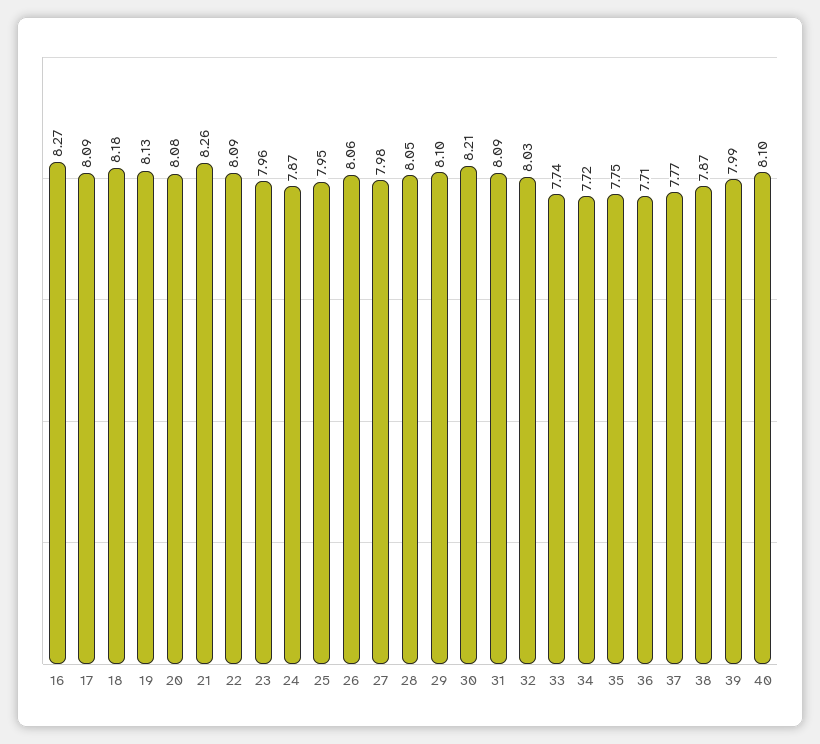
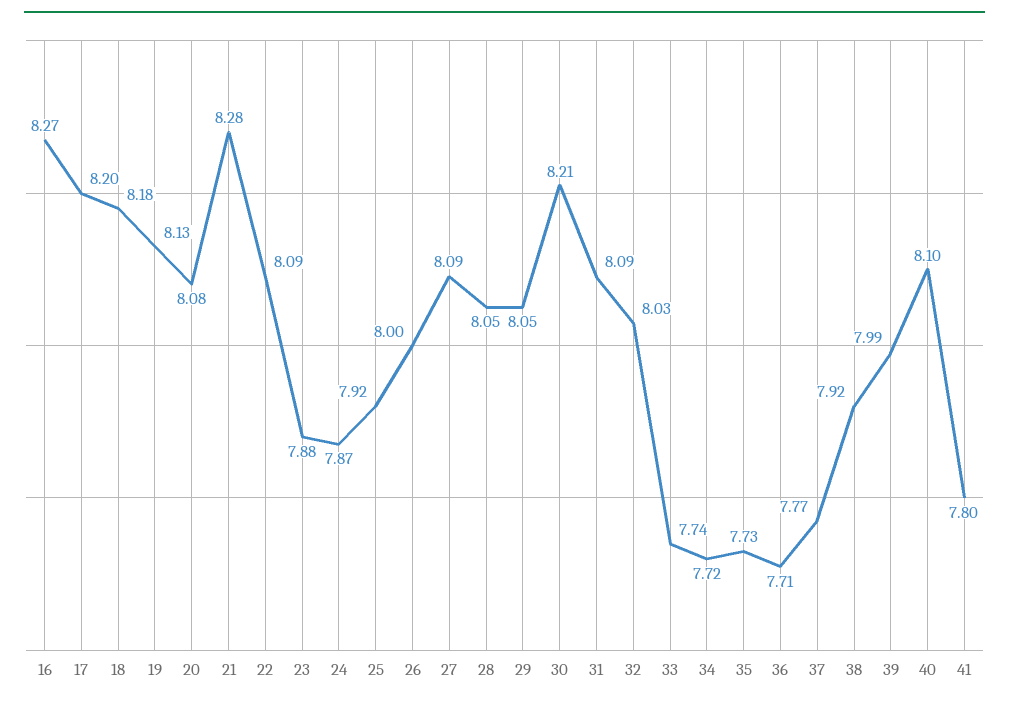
17: 8.09 -> 8.2
21: 8.26 -> 8.28
23: 7.96 -> 7.88
25: 7.95 -> 7.92
26: 8.06 -> 8
27: 7.98 -> 8.09
29: 8.1 -> 8.05
35: 7.75 -> 7.73
38: 7.87 -> 7.92
41: none -> 7.8

